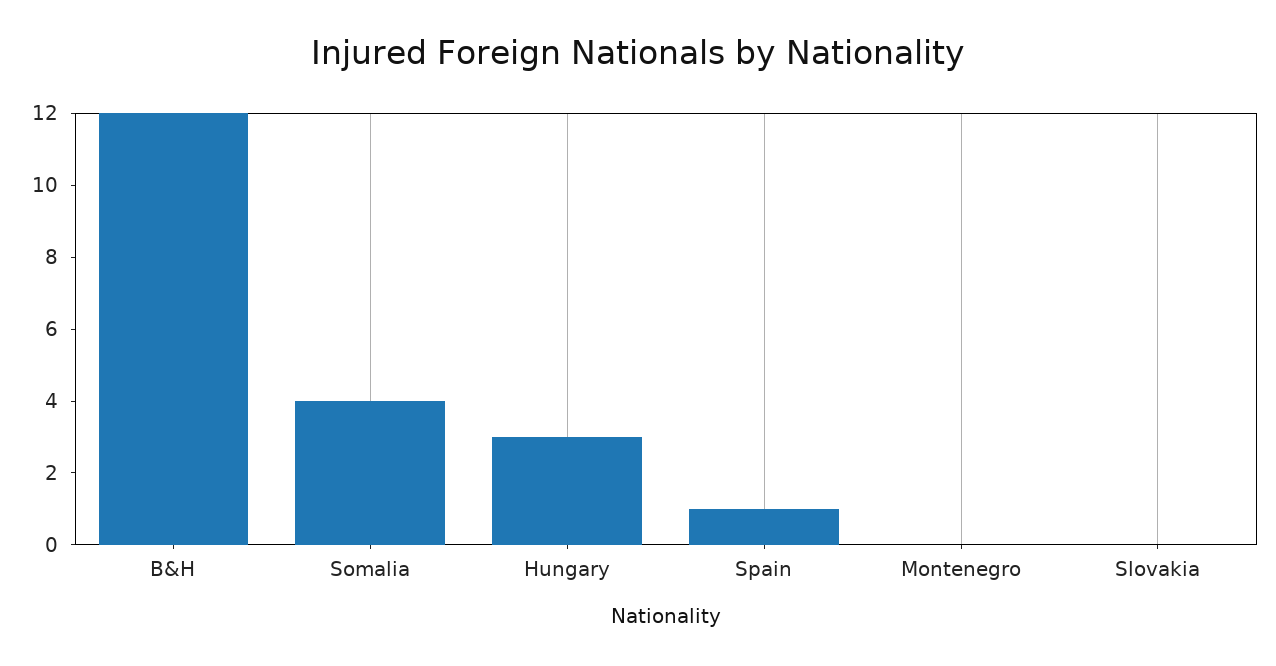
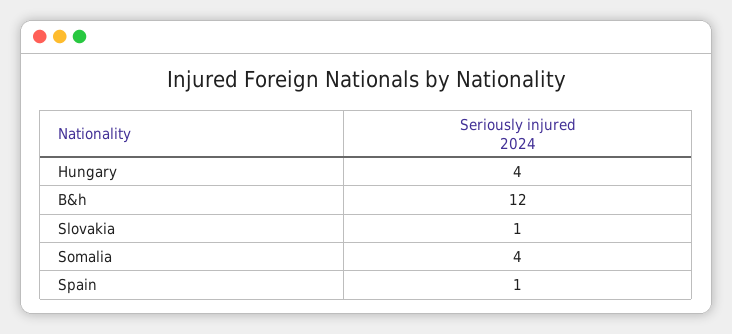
Hungary: 3 -> 4
Montenegro: 0 -> none
Slovakia: 0 -> 1

